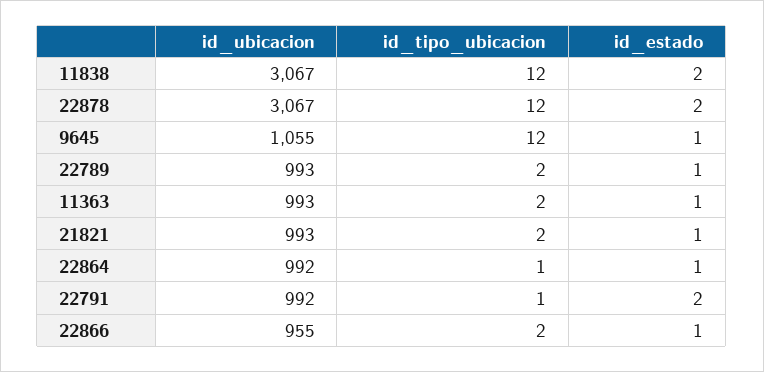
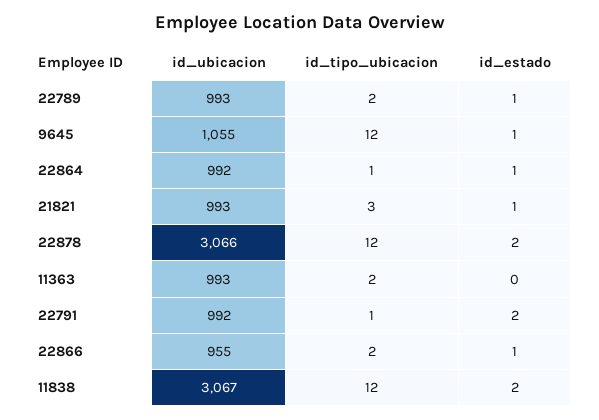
id_ubicacion, 22878: 3067 -> 3066
id_estado, 11363: 1 -> 0
id_tipo_ubicacion, 21821: 2 -> 3

